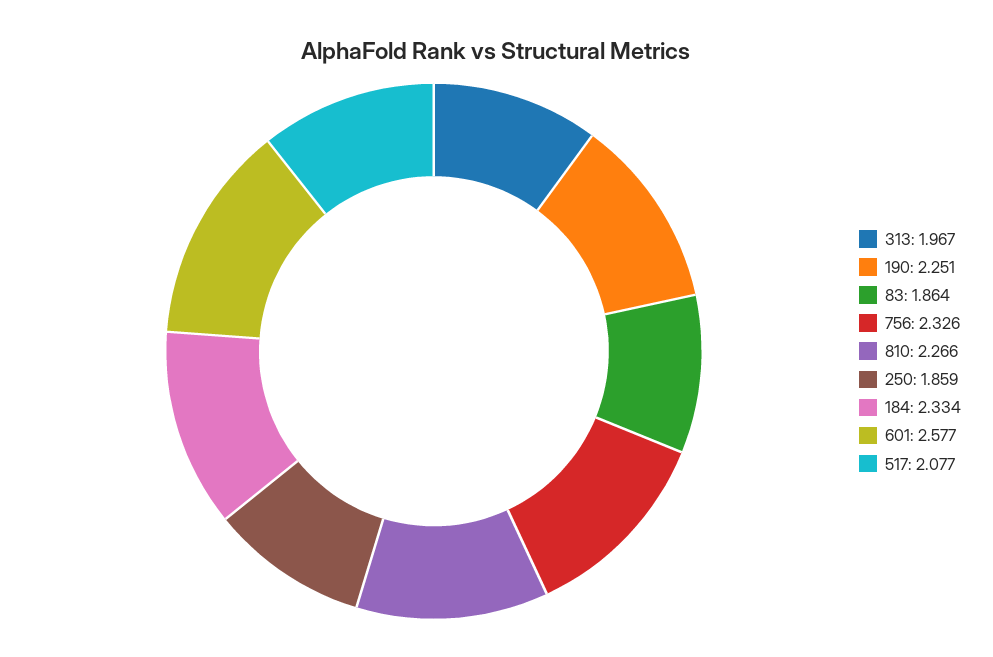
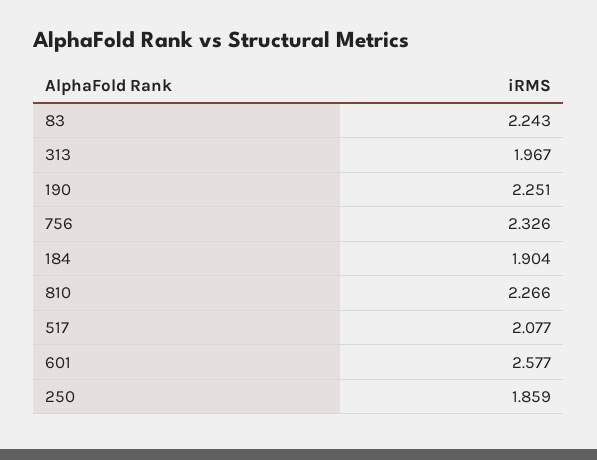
83: 1.864 -> 2.243
184: 2.334 -> 1.904

